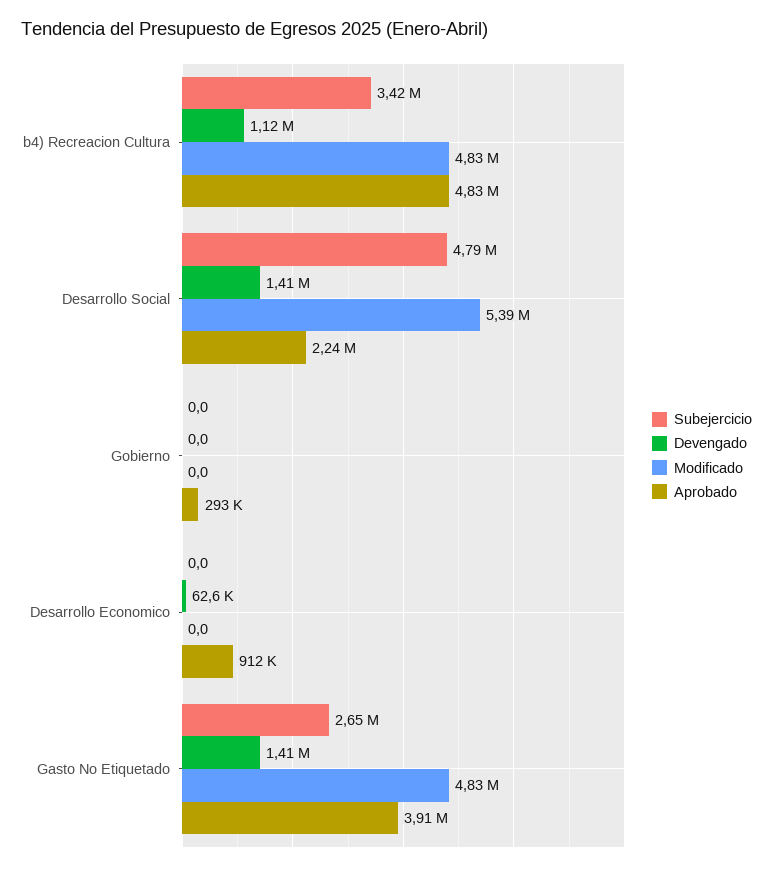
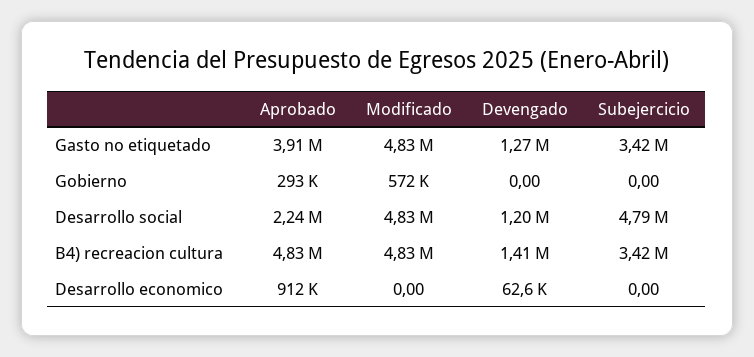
Devengado, b4) Recreacion Cultura: 1120000 -> 1410000
Devengado, Desarrollo Social: 1410000 -> 1200000
Modificado, Desarrollo Social: 5390000 -> 4830000
Modificado, Gobierno: 0 -> 572000
Subejercicio, Gasto No Etiquetado: 2650000 -> 3420000
Devengado, Gasto No Etiquetado: 1410000 -> 1270000

